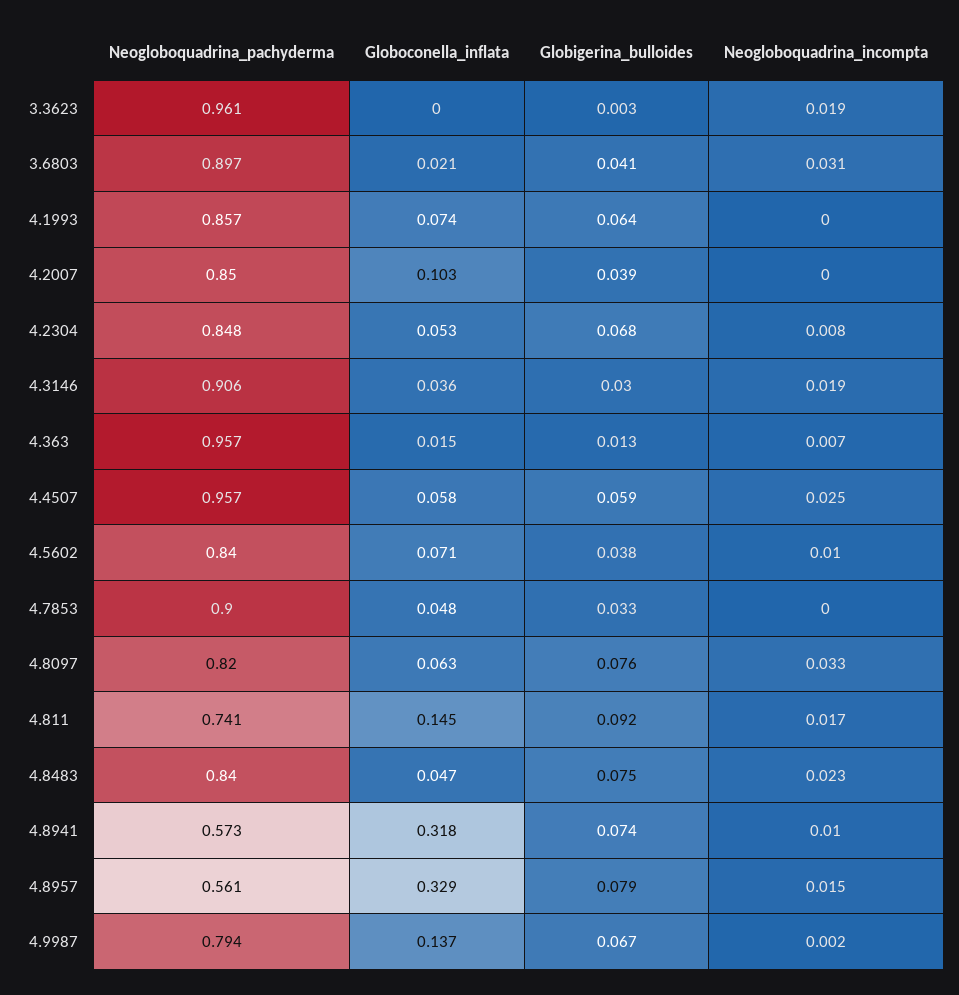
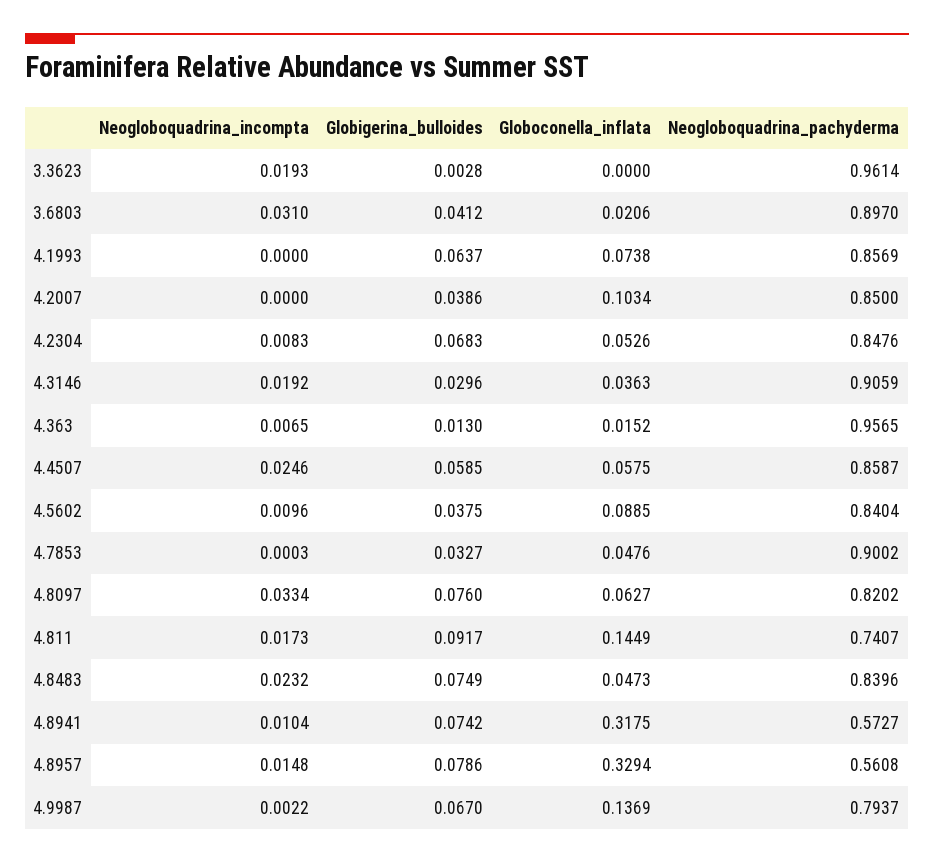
Neogloboquadrina_pachyderma, 4.4507: 0.957 -> 0.8587
Globoconella_inflata, 4.5602: 0.071 -> 0.0885

